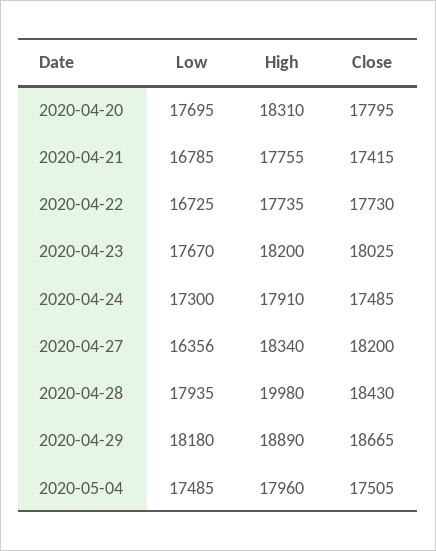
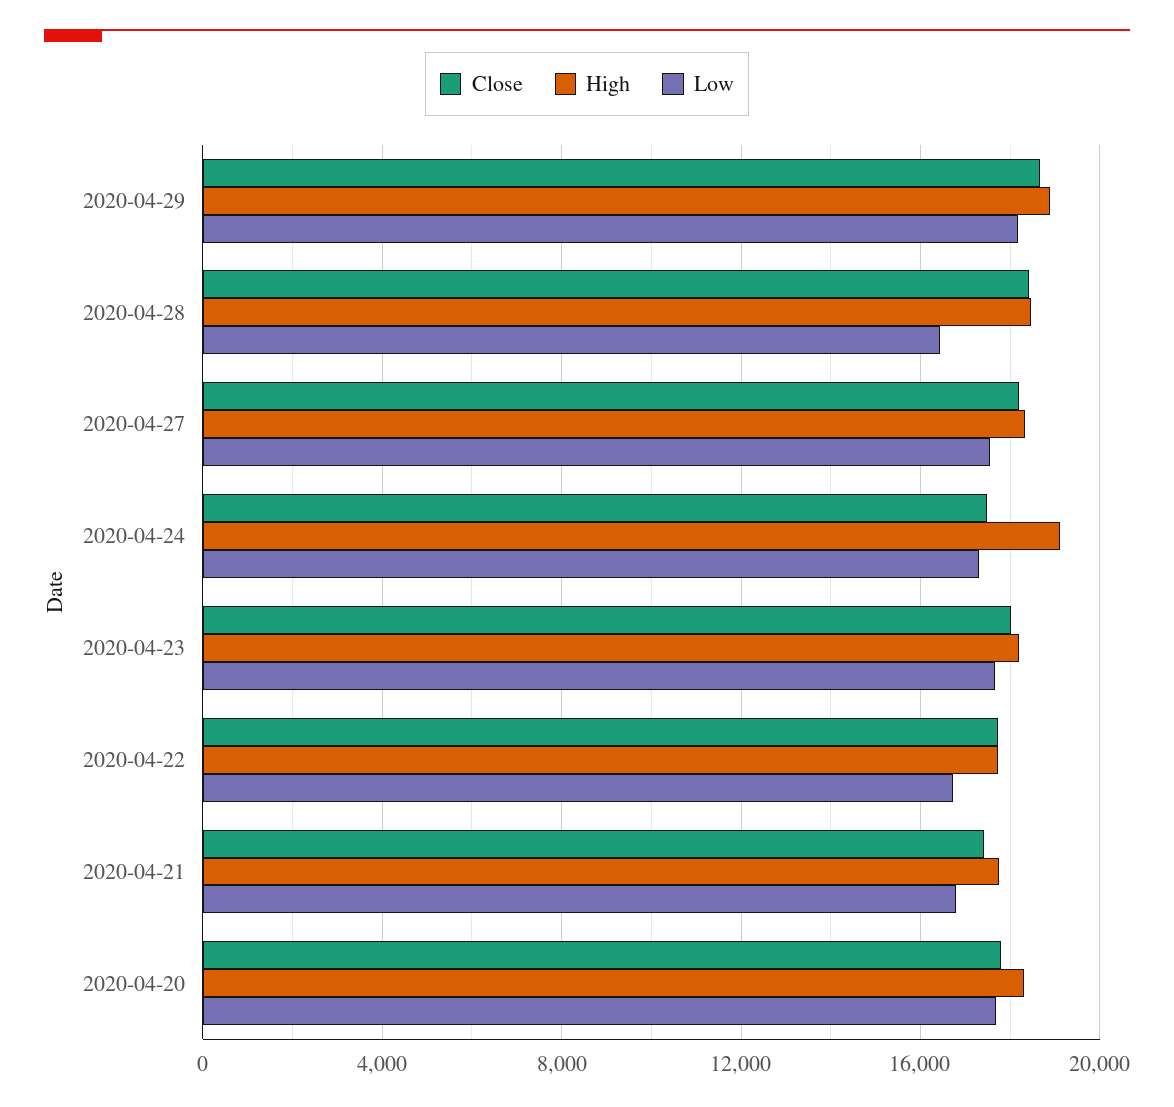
High, 2020-04-24: 17910 -> 19000
Low, 2020-04-27: 16356 -> 17500
Low, 2020-04-28: 17935 -> 16500
High, 2020-04-28: 19980 -> 18500
Low, 2020-05-04: 17485 -> none
High, 2020-05-04: 17960 -> none
Close, 2020-05-04: 17505 -> none

